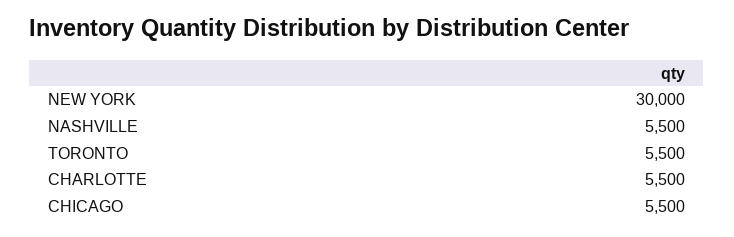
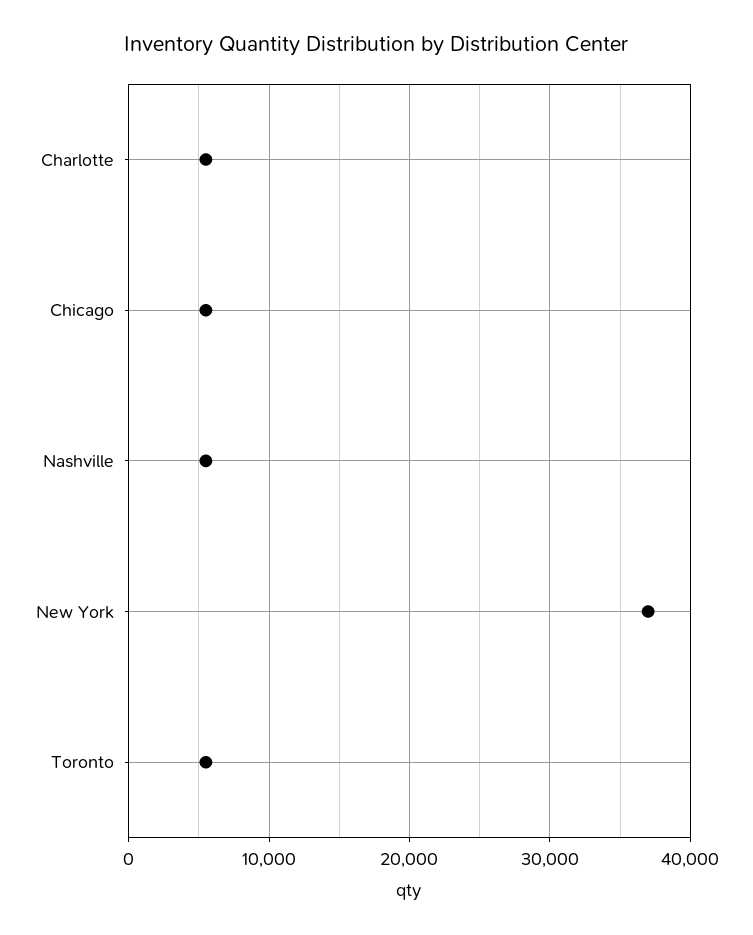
NEW YORK: 30000 -> 37000

